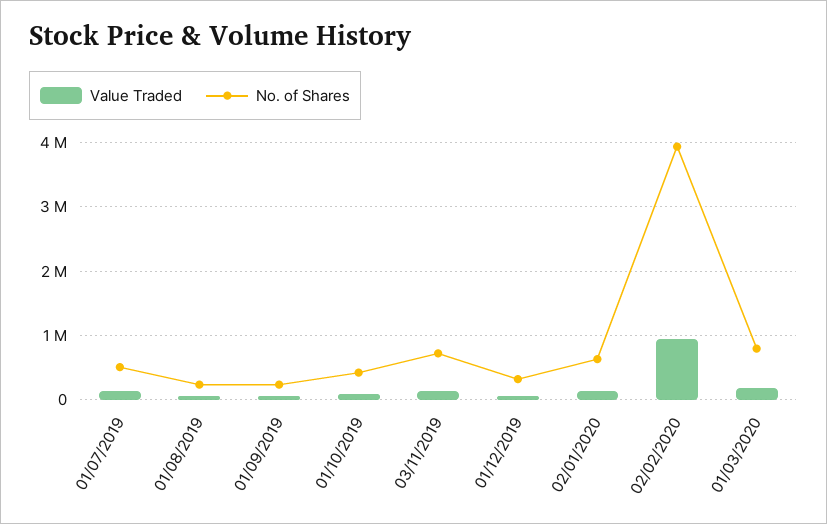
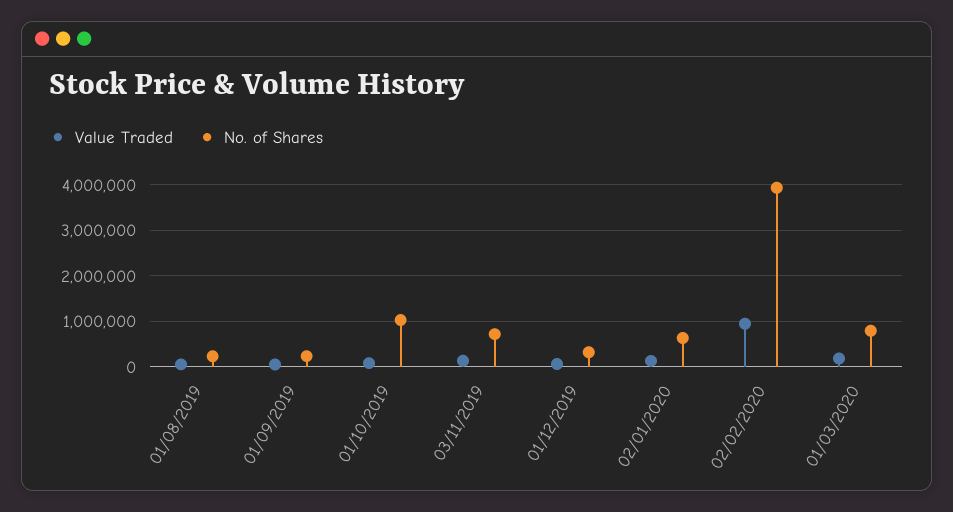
Value Traded, 01/07/2019: 100000 -> none
No. of Shares, 01/07/2019: 500000 -> none
No. of Shares, 01/10/2019: 400000 -> 1000000

